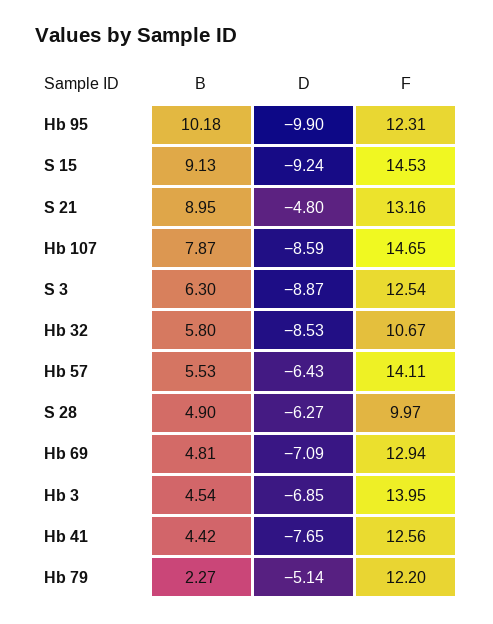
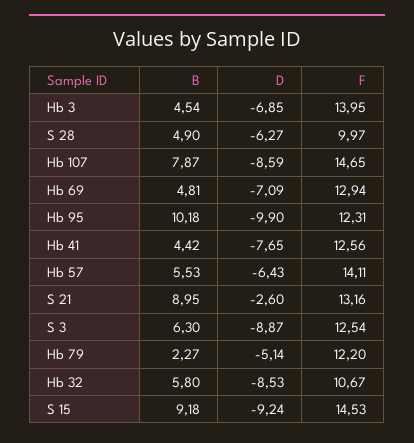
B, S 15: 9.13 -> 9.18
D, S 21: -4.8 -> -2.6

